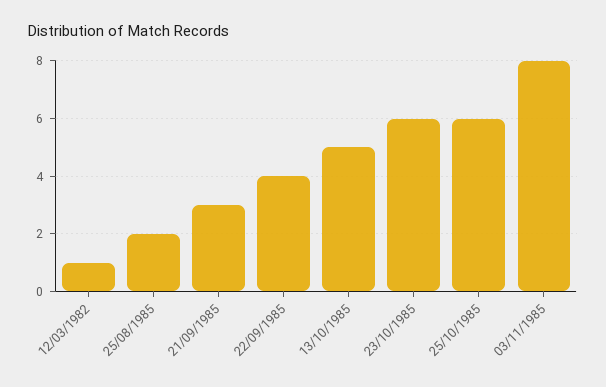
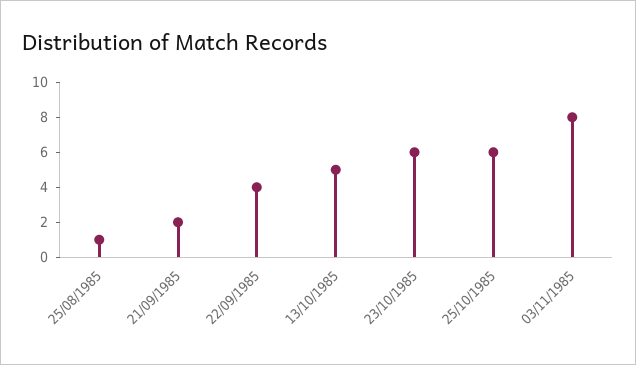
12/03/1982: 1 -> none
25/08/1985: 2 -> 1
21/09/1985: 3 -> 2

